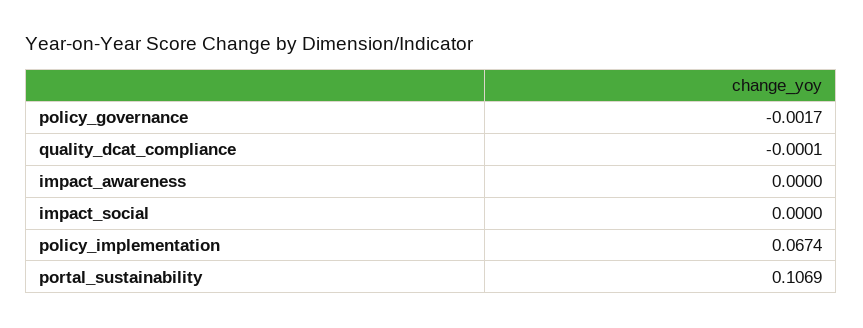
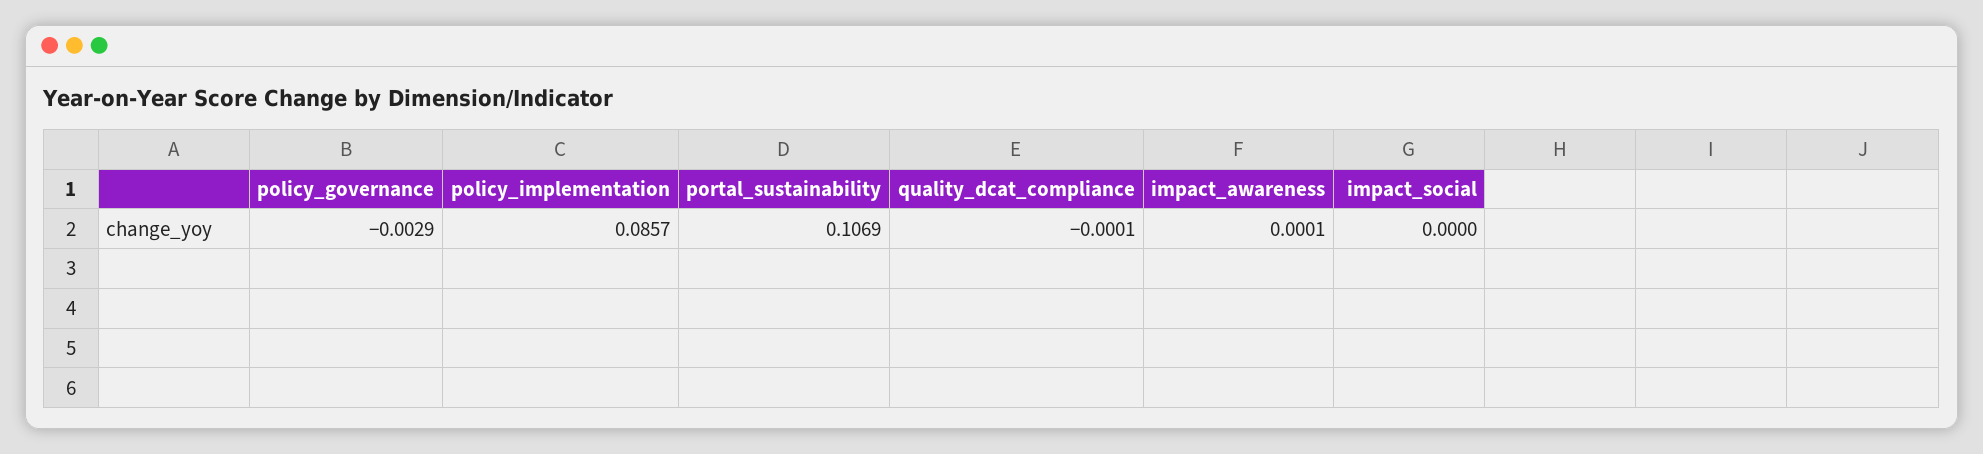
policy_governance: -0.0017 -> -0.0029
impact_awareness: 0 -> 0.0001
policy_implementation: 0.0674 -> 0.0857

